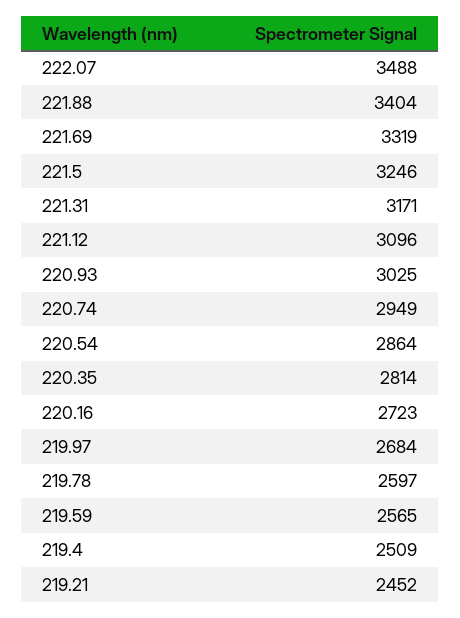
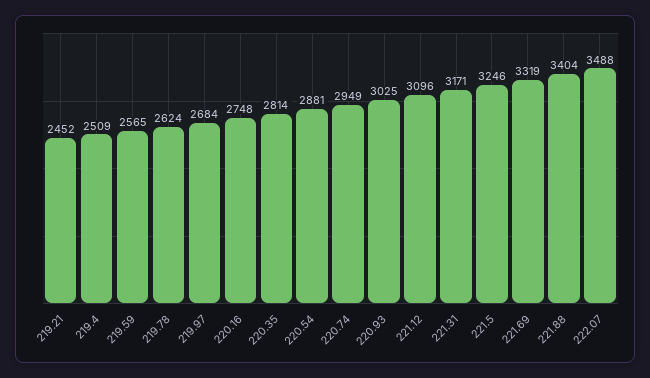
220.54: 2864 -> 2881
220.16: 2723 -> 2748
219.78: 2597 -> 2624

